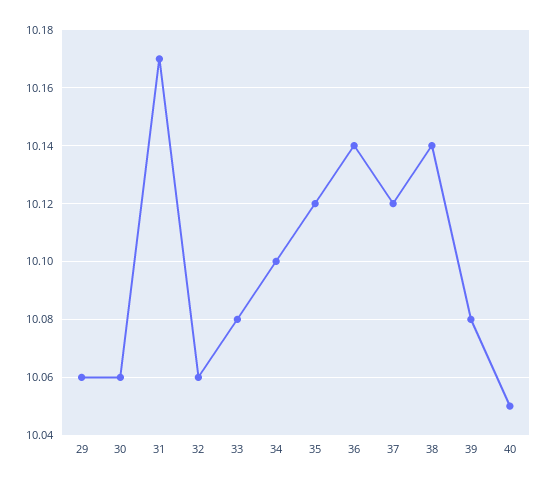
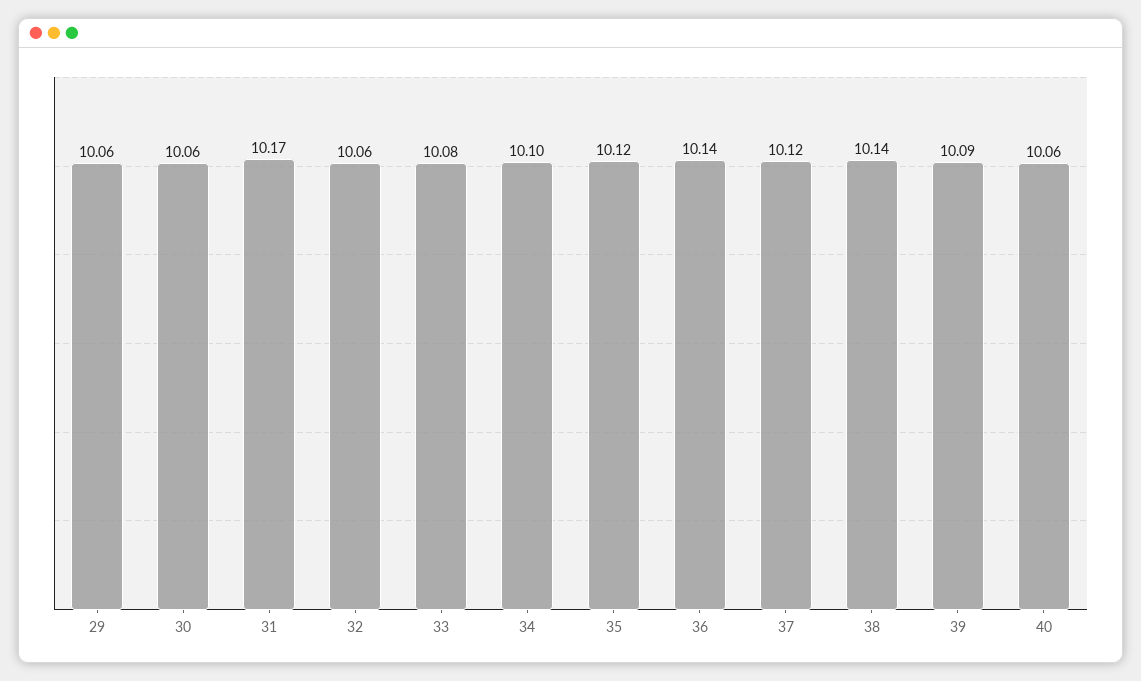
39: 10.08 -> 10.09
40: 10.05 -> 10.06

